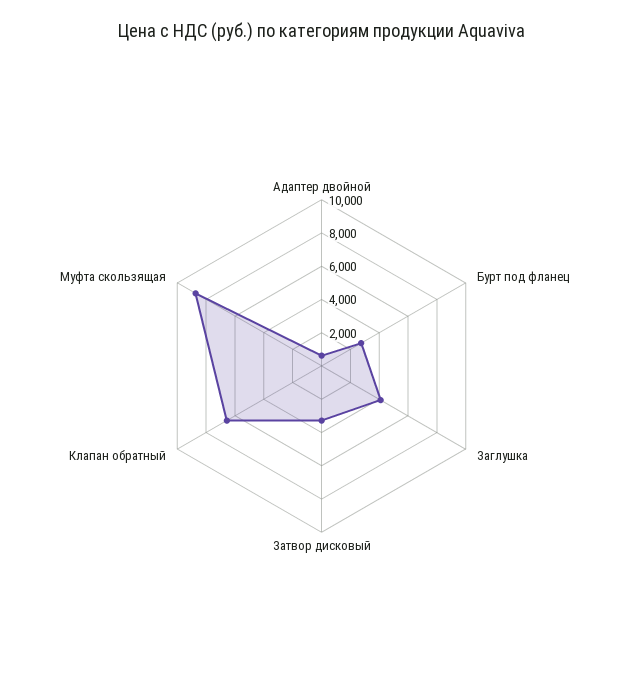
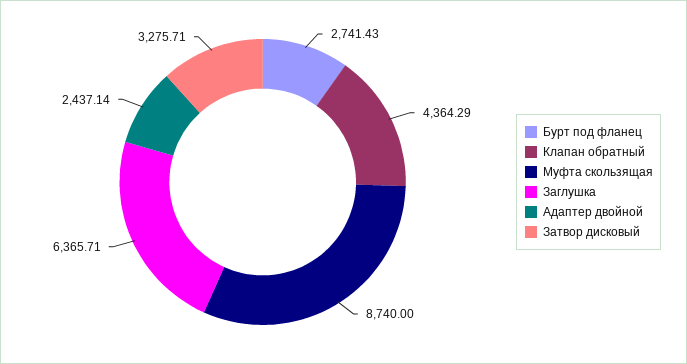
Адаптер двойной: 500 -> 2437.14
Заглушка: 4000 -> 6365.71
Клапан обратный: 6500 -> 4364.29

